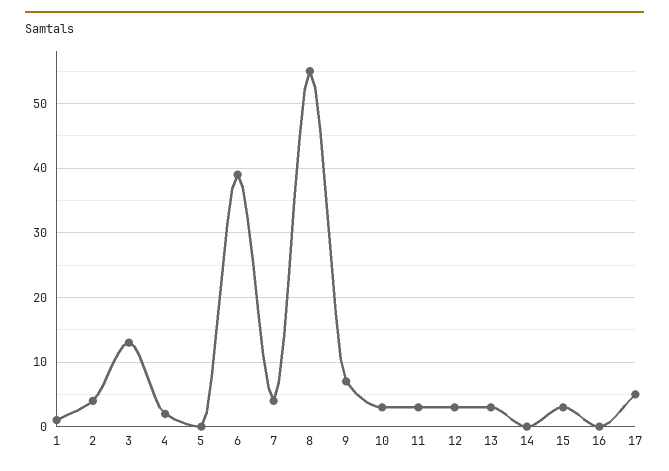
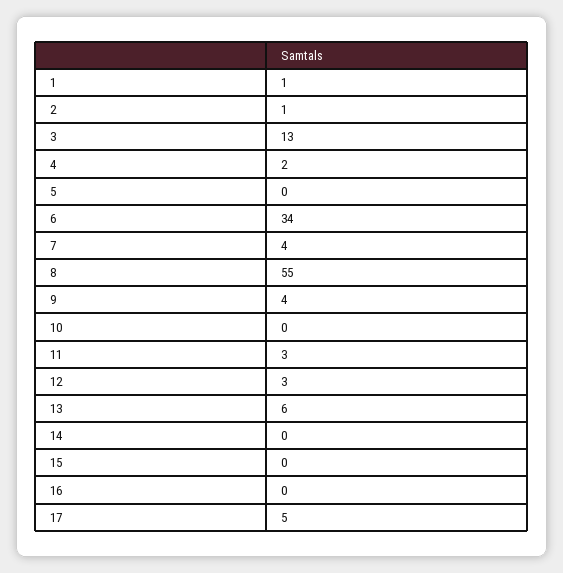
2: 4 -> 1
6: 39 -> 34
9: 7 -> 4
10: 3 -> 0
13: 3 -> 6
15: 3 -> 0

